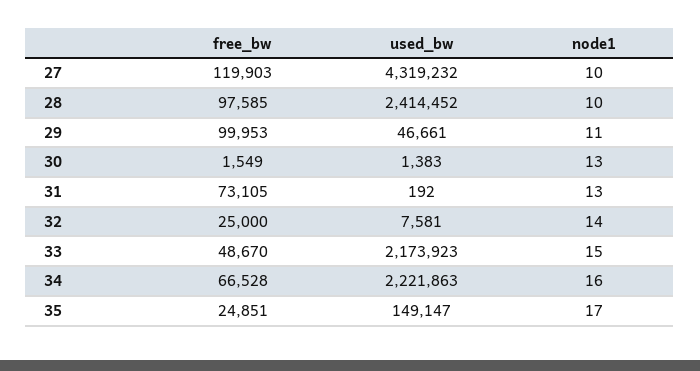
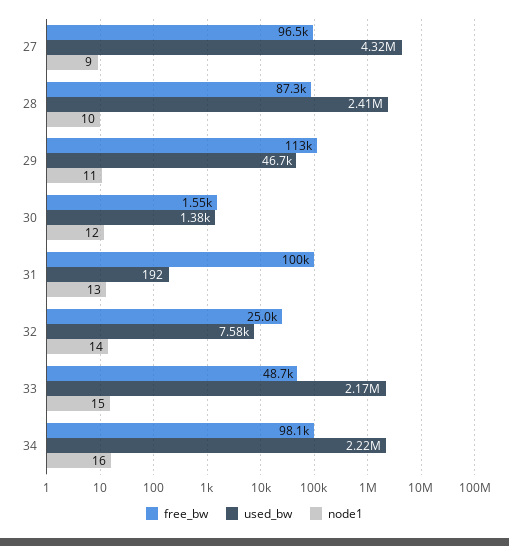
free_bw, 27: 119903 -> 96500
node1, 27: 10 -> 9
free_bw, 28: 97585 -> 87300
free_bw, 29: 99953 -> 113000
node1, 30: 13 -> 12
free_bw, 31: 73105 -> 100000
free_bw, 34: 66528 -> 98100
free_bw, 35: 24851 -> none
used_bw, 35: 149147 -> none
node1, 35: 17 -> none

